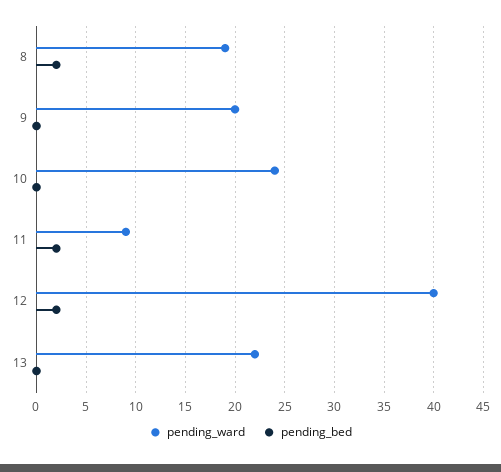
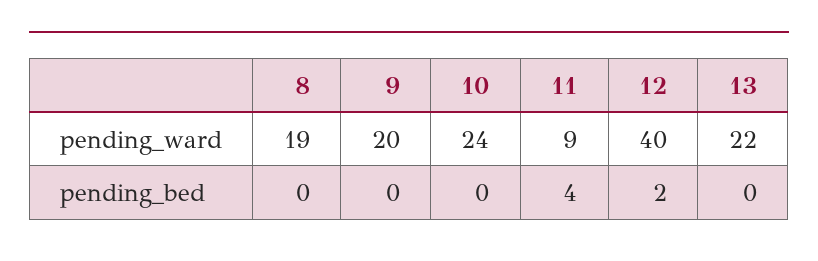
pending_bed, 8: 2 -> 0
pending_bed, 11: 2 -> 4

